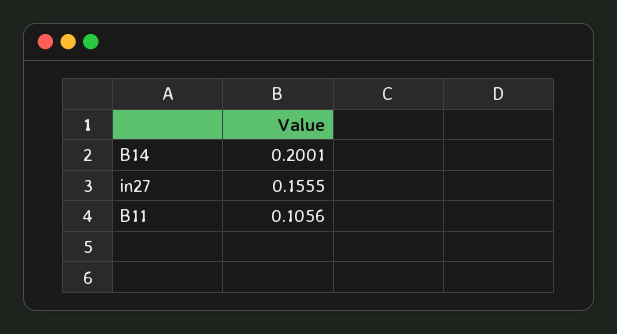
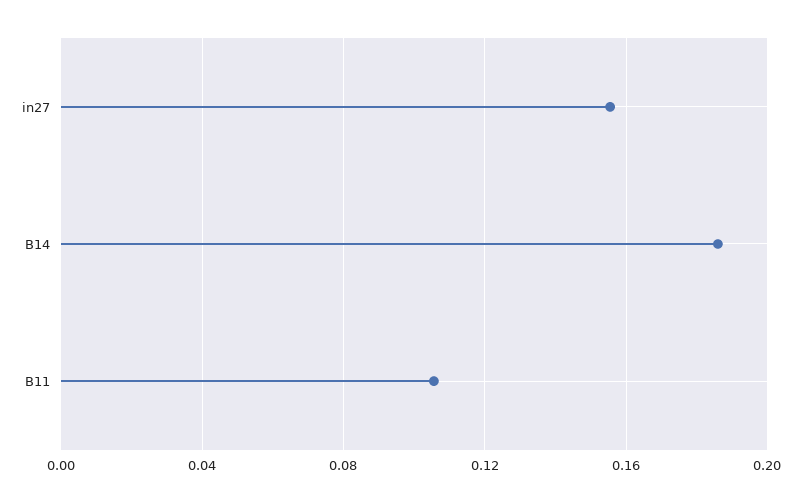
B14: 0.2001 -> 0.185

